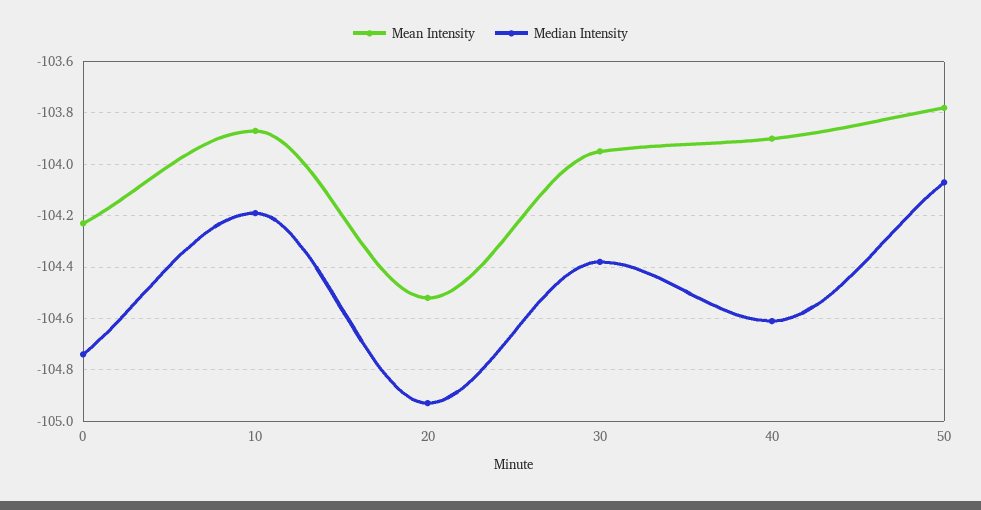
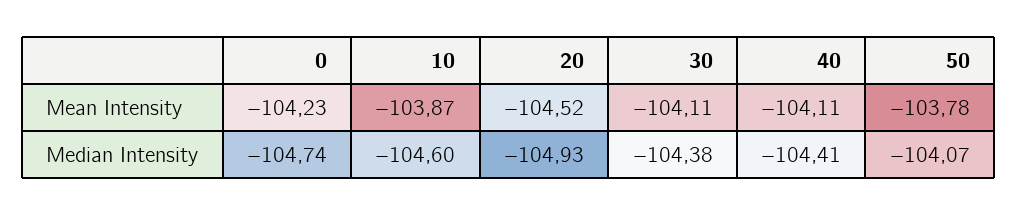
Median Intensity, 10: -104.2 -> -104.6
Mean Intensity, 30: -103.95 -> -104.11
Mean Intensity, 40: -103.9 -> -104.11
Median Intensity, 40: -104.6 -> -104.41

